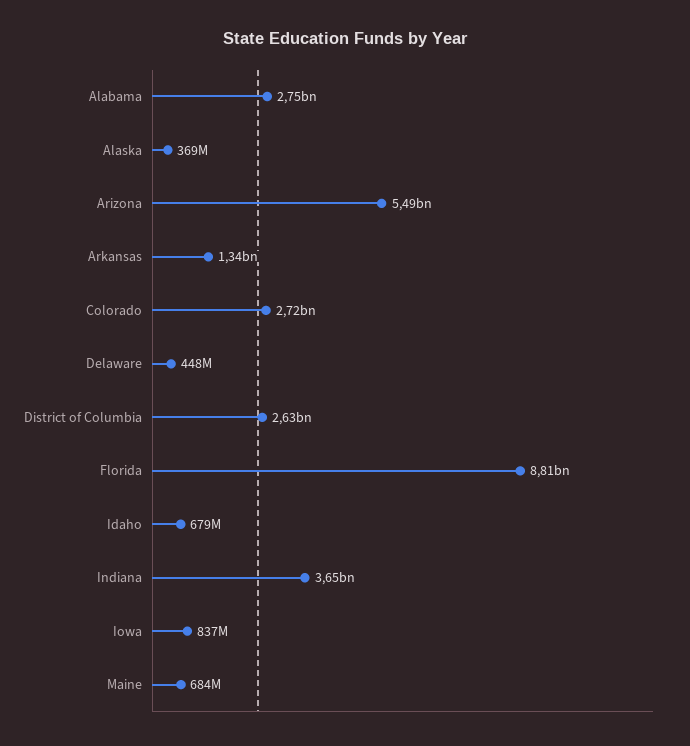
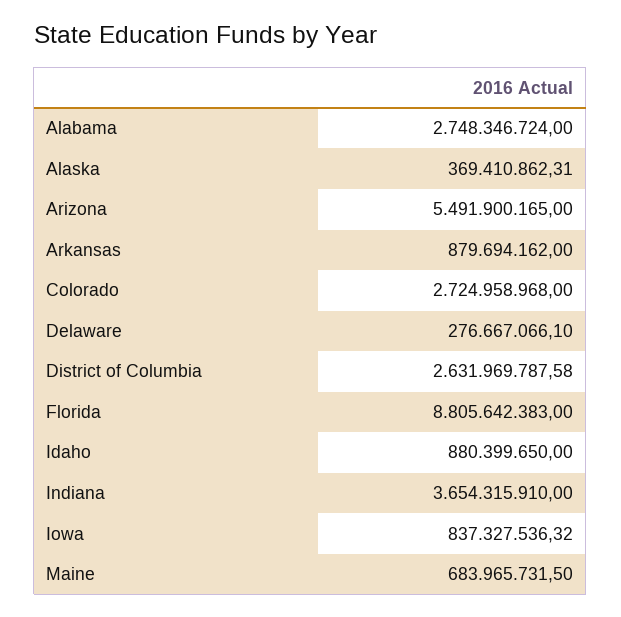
Arkansas: 1340000000 -> 879694162
Delaware: 448000000 -> 276667066.1
Idaho: 679000000 -> 880399650

